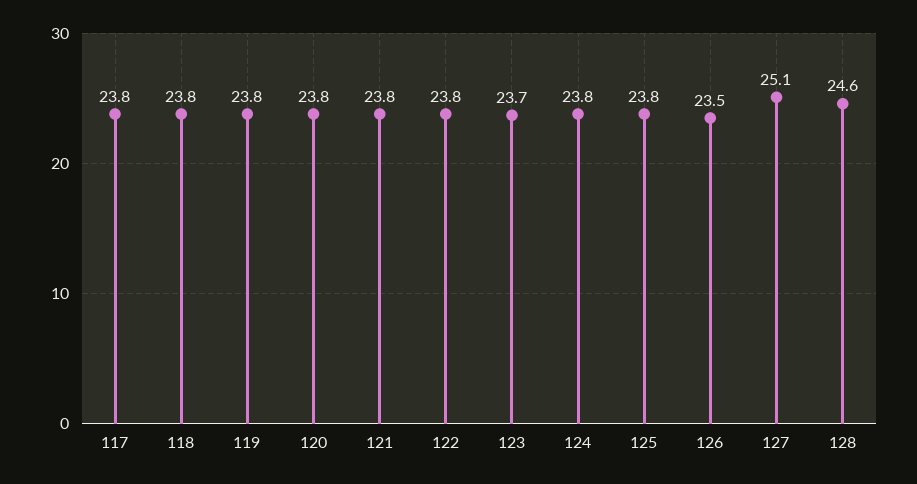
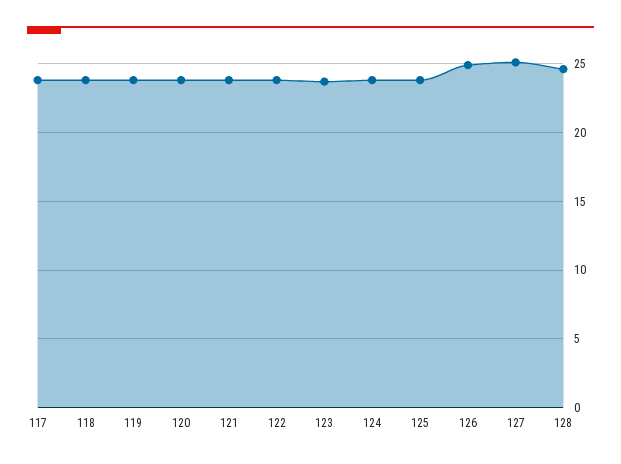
126: 23.5 -> 25

